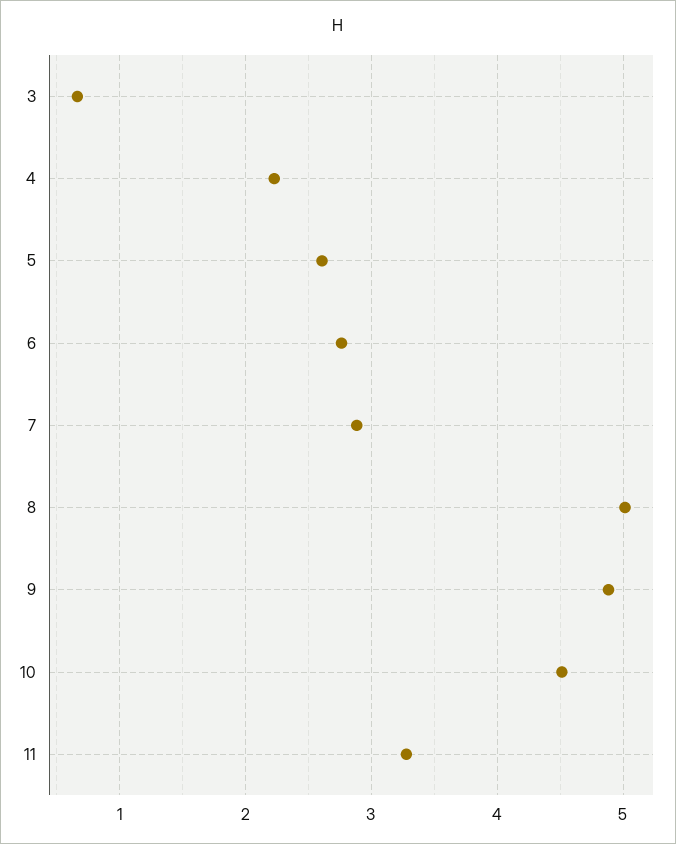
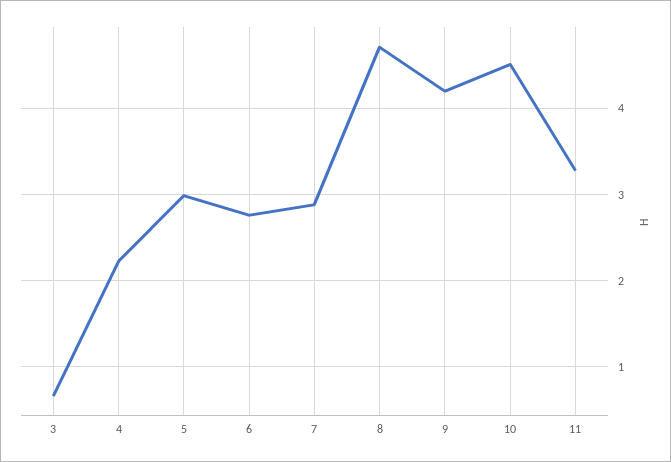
5: 2.6 -> 3
8: 5 -> 4.7
9: 4.9 -> 4.2

